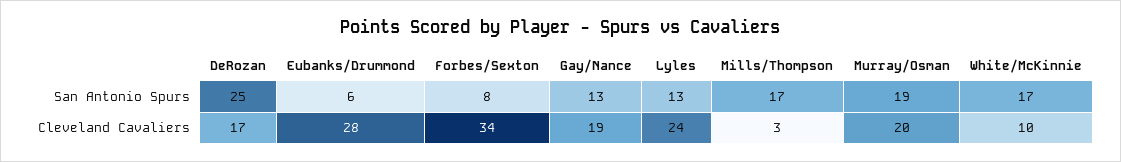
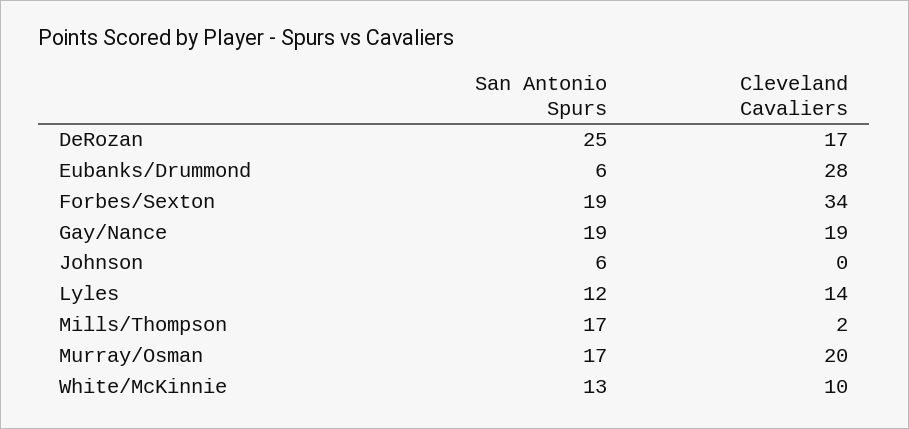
Forbes/Sexton, San Antonio Spurs: 8 -> 19
Gay/Nance, San Antonio Spurs: 13 -> 19
Lyles, San Antonio Spurs: 13 -> 12
Murray/Osman, San Antonio Spurs: 19 -> 17
White/McKinnie, San Antonio Spurs: 17 -> 13
Lyles, Cleveland Cavaliers: 24 -> 14
Mills/Thompson, Cleveland Cavaliers: 3 -> 2
Johnson, San Antonio Spurs: none -> 6
Johnson, Cleveland Cavaliers: none -> 0

